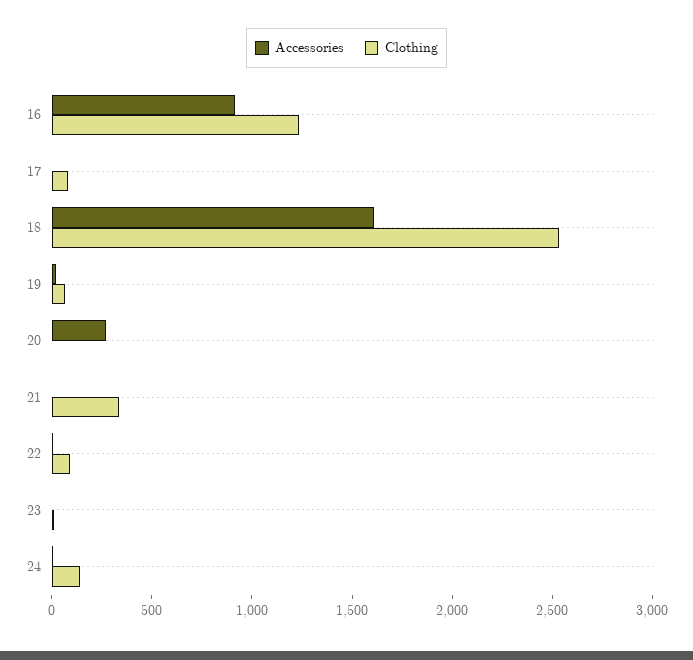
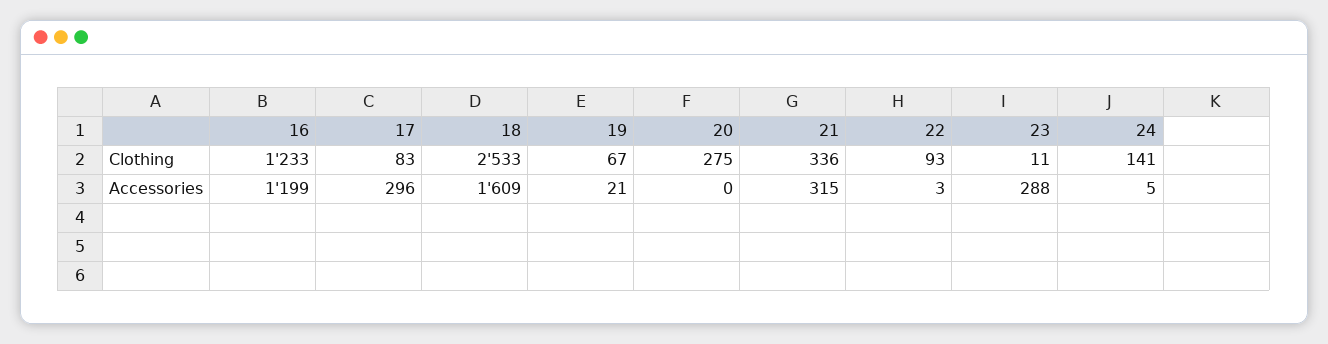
Accessories, 16: 900 -> 1199
Accessories, 17: 0 -> 296
Accessories, 20: 300 -> 0
Clothing, 20: 0 -> 275
Accessories, 21: 0 -> 315
Accessories, 23: 0 -> 288

